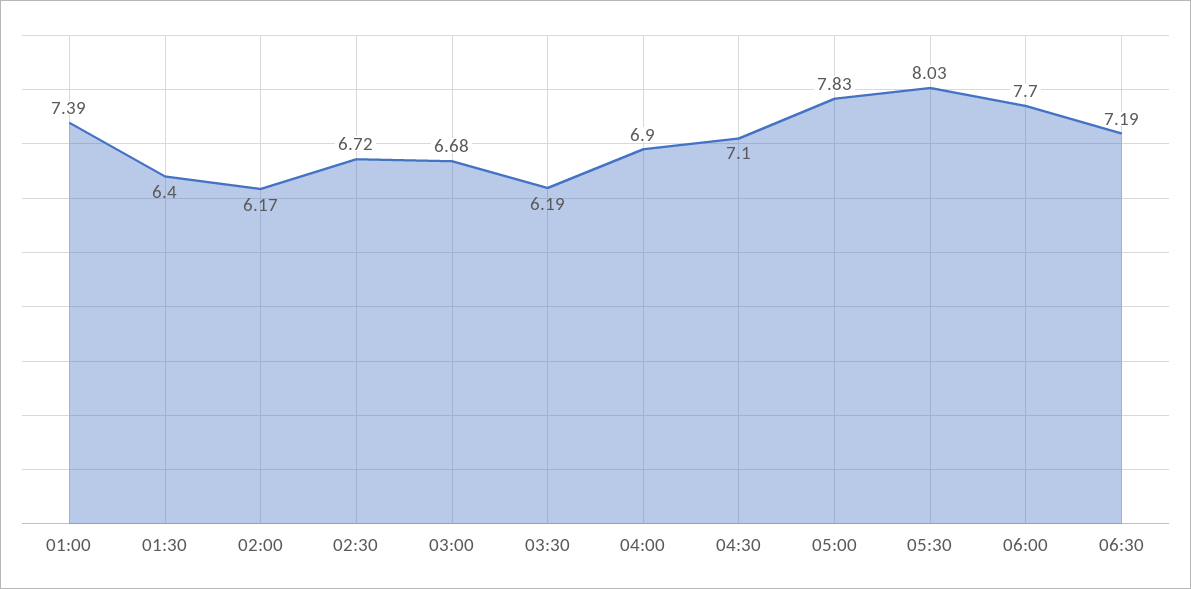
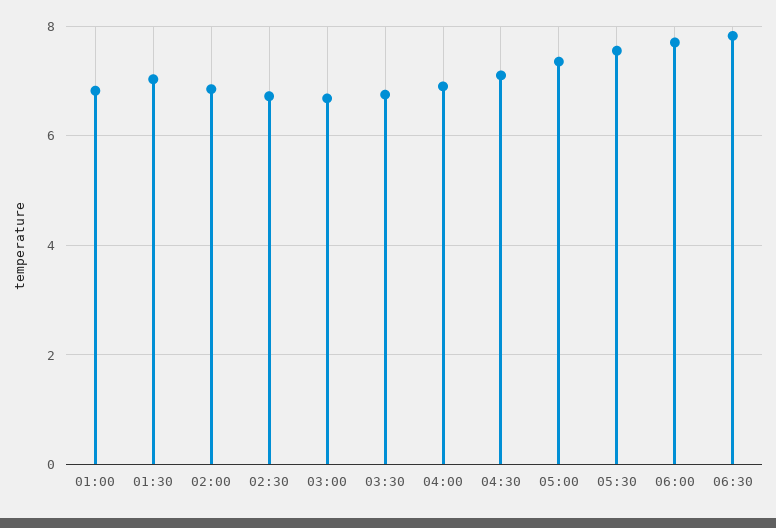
01:00: 7.39 -> 6.8
01:30: 6.4 -> 7
02:00: 6.17 -> 6.8
03:30: 6.19 -> 6.8
05:00: 7.83 -> 7.4
05:30: 8.03 -> 7.6
06:30: 7.19 -> 7.8

